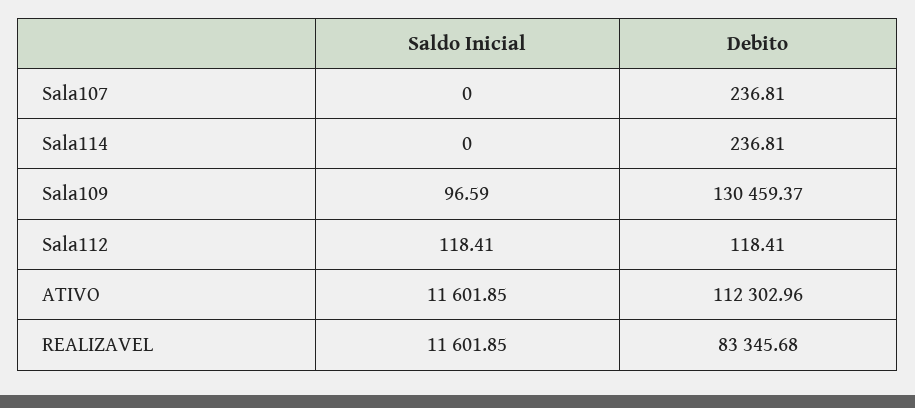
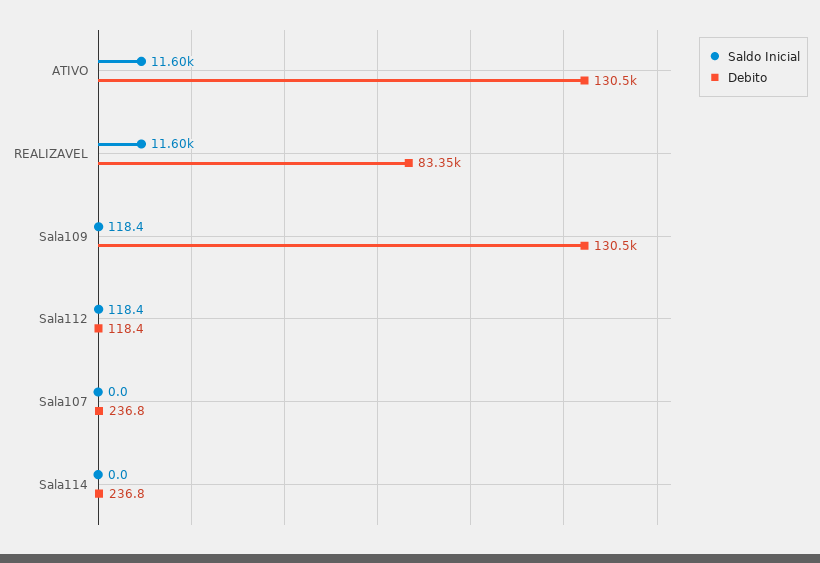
Saldo Inicial, Sala109: 96.59 -> 118.4
Debito, ATIVO: 112302.96 -> 130500

